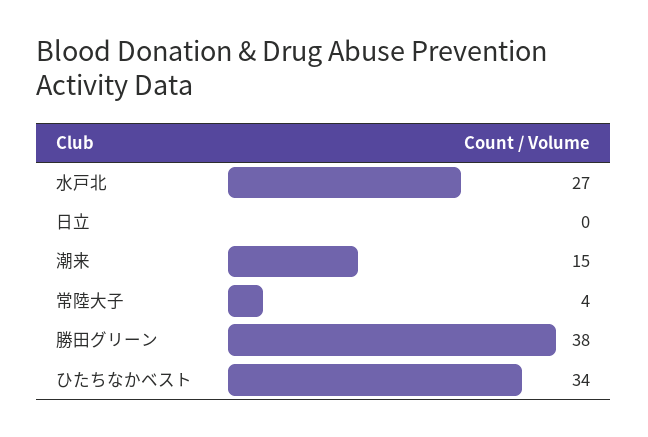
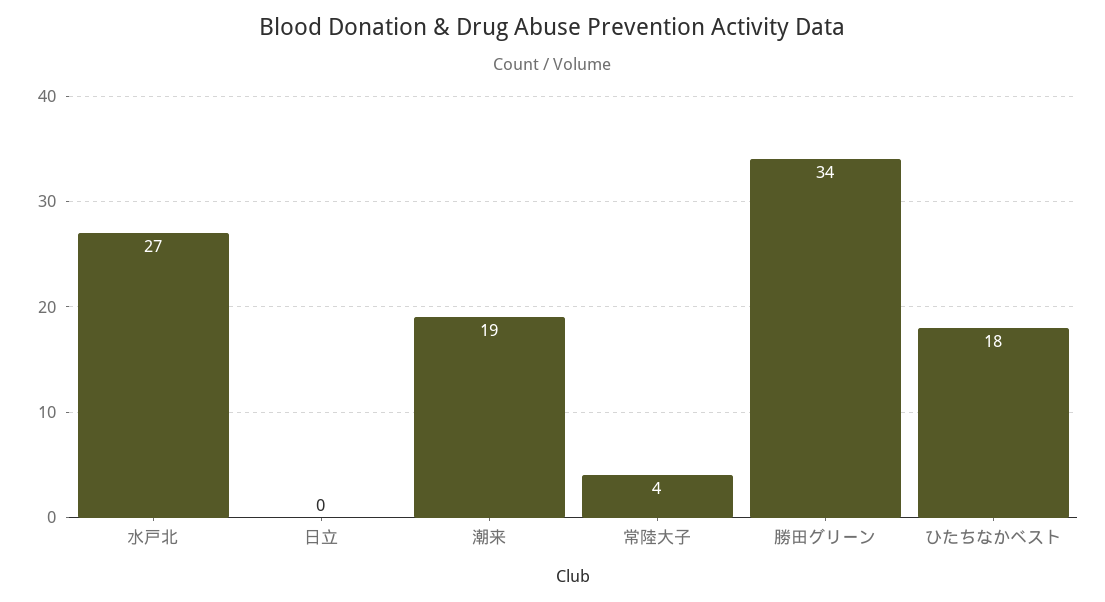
潮来: 15 -> 19
勝田グリーン: 38 -> 34
ひたちなかベスト: 34 -> 18

